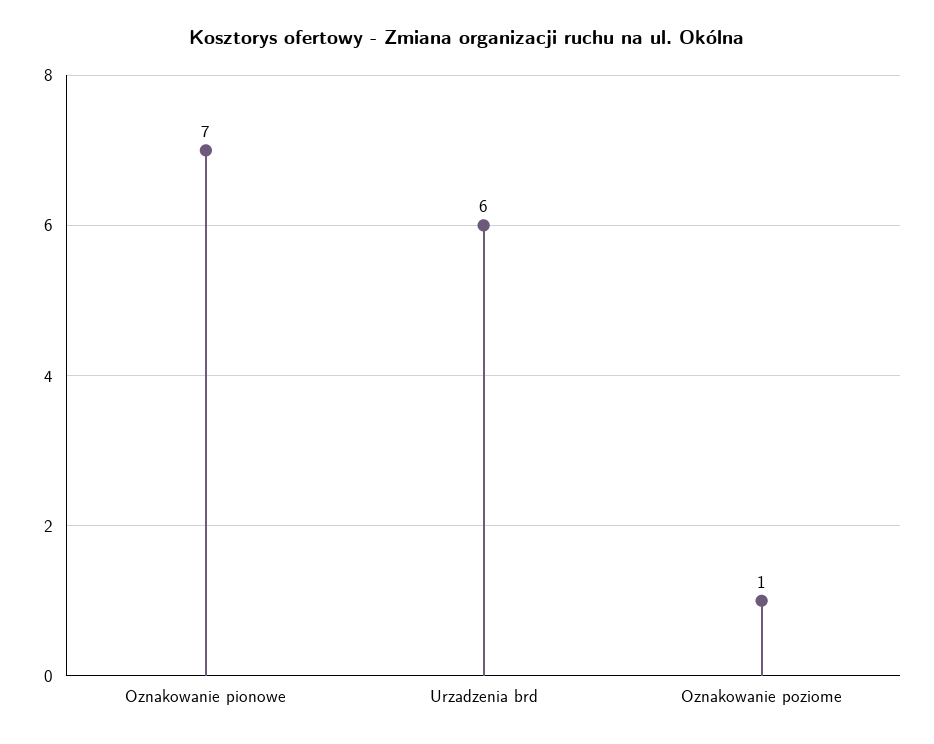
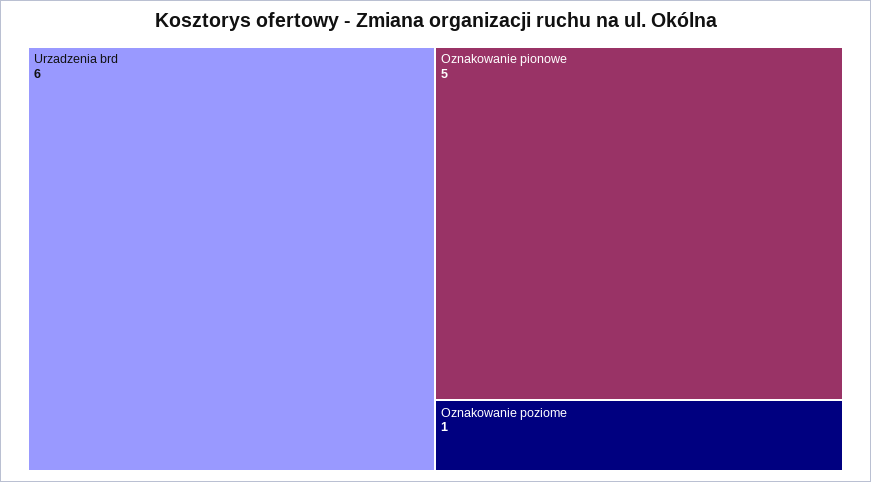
Oznakowanie pionowe: 7 -> 5

